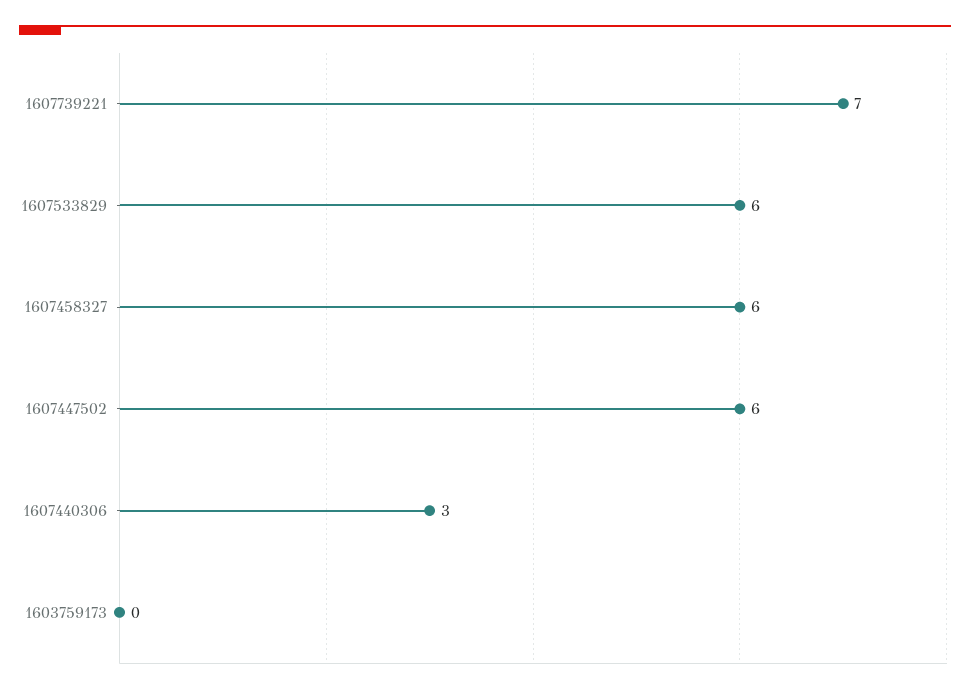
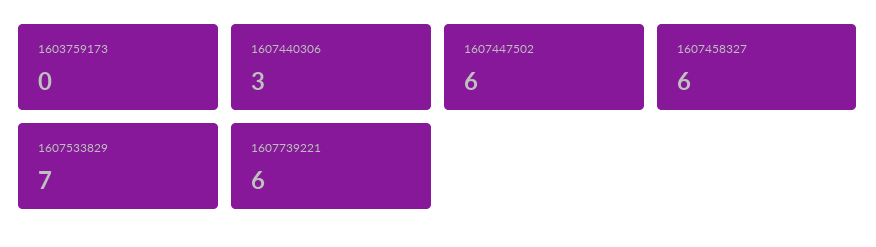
1607739221: 7 -> 6
1607533829: 6 -> 7

